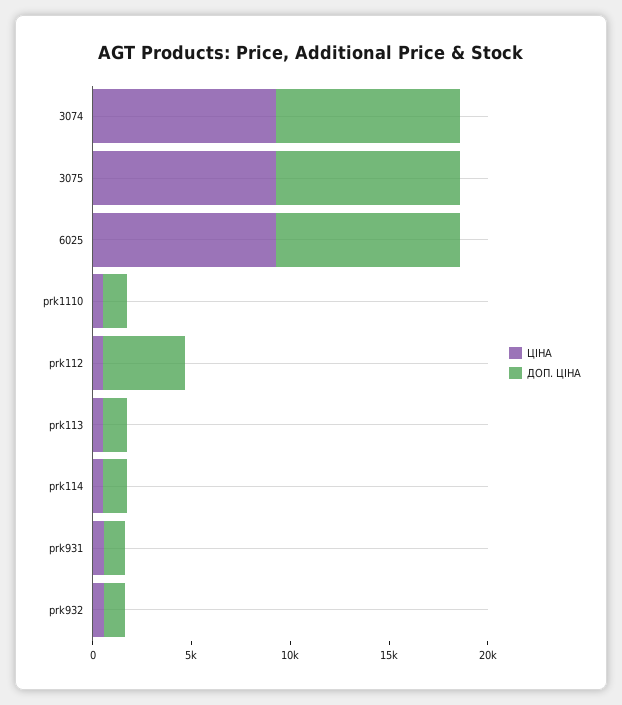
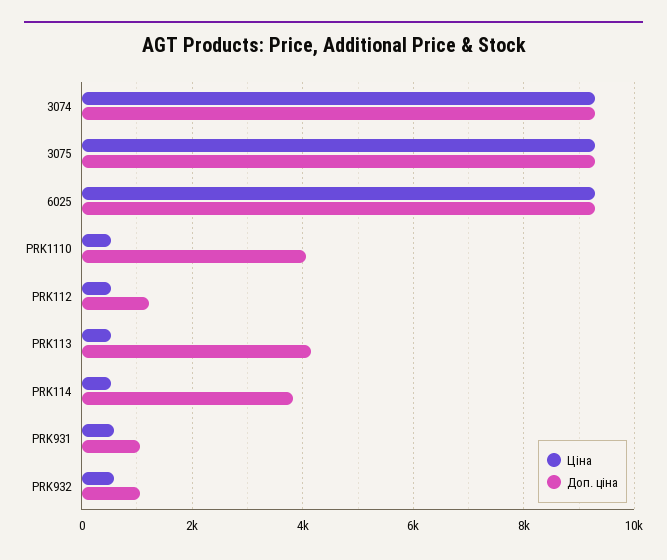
ДОП. ЦІНА, prk1110: 1000 -> 4000
ДОП. ЦІНА, prk112: 4000 -> 1200
ДОП. ЦІНА, prk113: 1000 -> 4200
ДОП. ЦІНА, prk114: 1000 -> 3800

